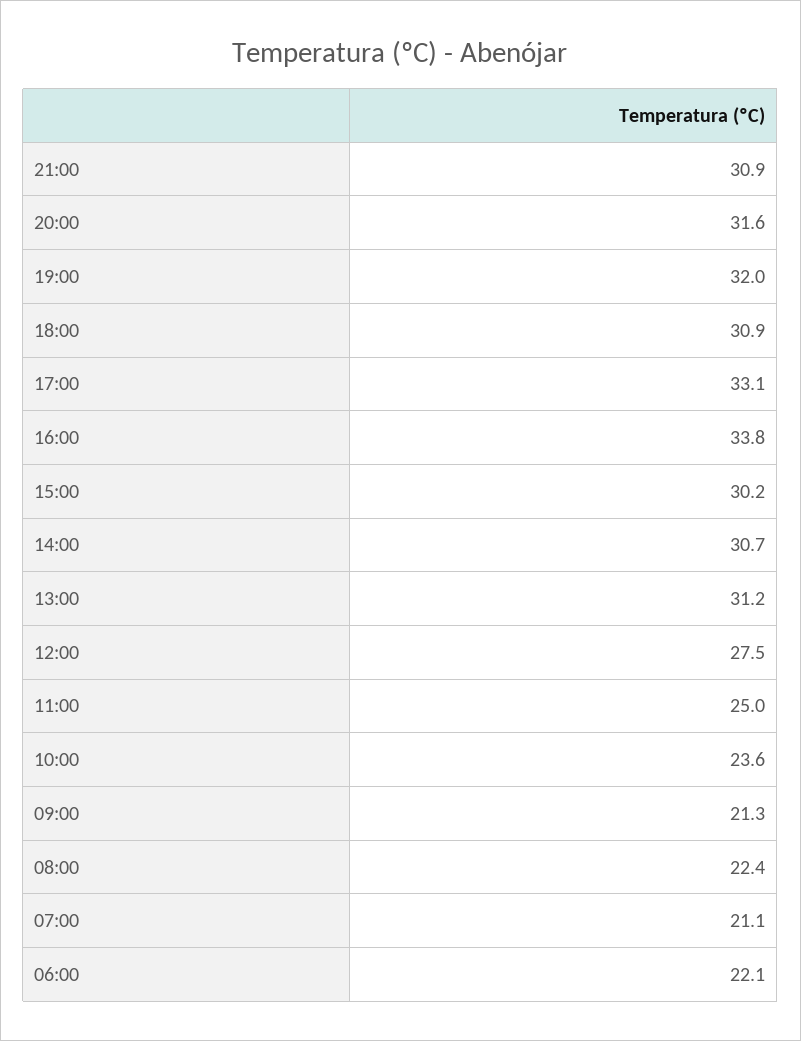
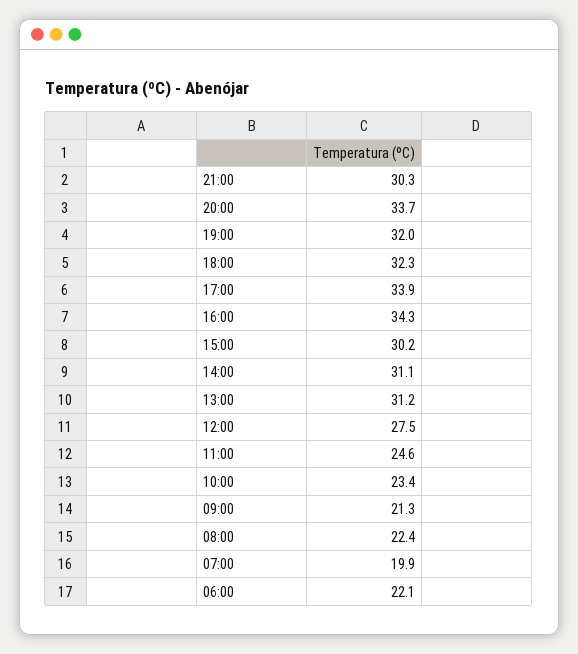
21:00: 30.9 -> 30.3
20:00: 31.6 -> 33.7
18:00: 30.9 -> 32.3
17:00: 33.1 -> 33.9
16:00: 33.8 -> 34.3
14:00: 30.7 -> 31.1
11:00: 25 -> 24.6
10:00: 23.6 -> 23.4
07:00: 21.1 -> 19.9

